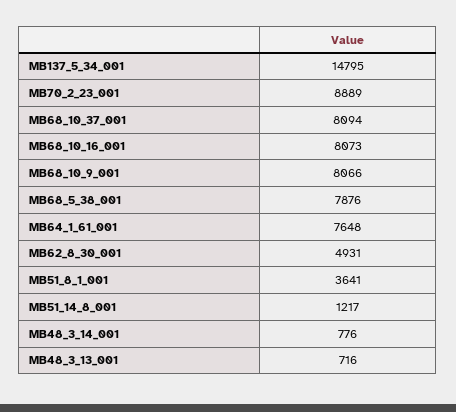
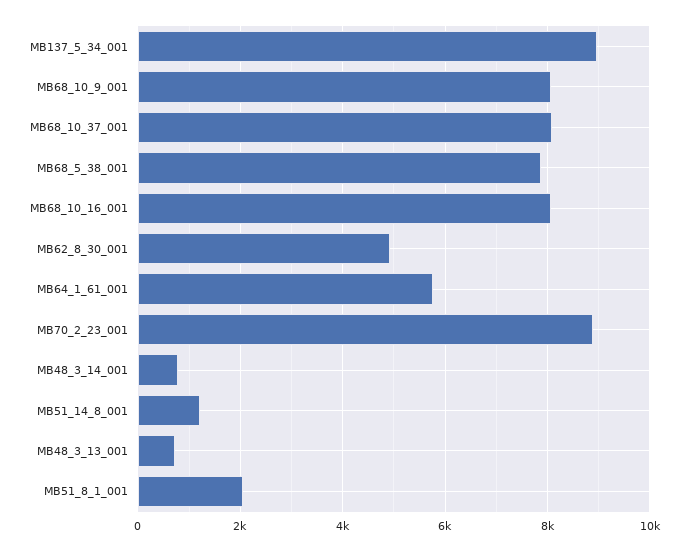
MB137_5_34_001: 14795 -> 9000
MB64_1_61_001: 7648 -> 5800
MB51_8_1_001: 3641 -> 2000

